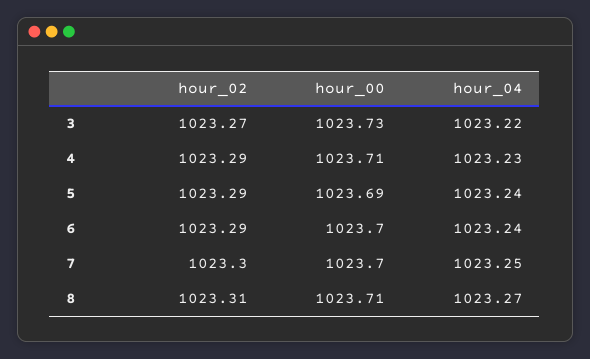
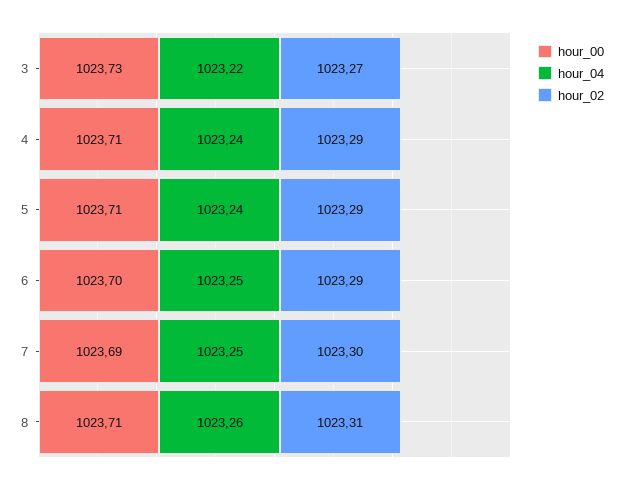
hour_04, 4: 1023.23 -> 1023.24
hour_00, 5: 1023.69 -> 1023.71
hour_04, 6: 1023.24 -> 1023.25
hour_00, 7: 1023.7 -> 1023.69
hour_04, 8: 1023.27 -> 1023.26

